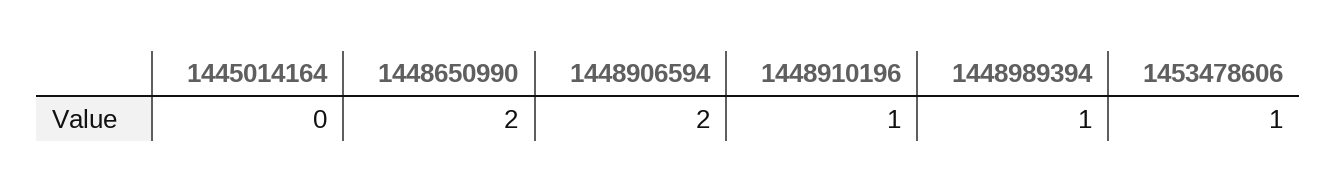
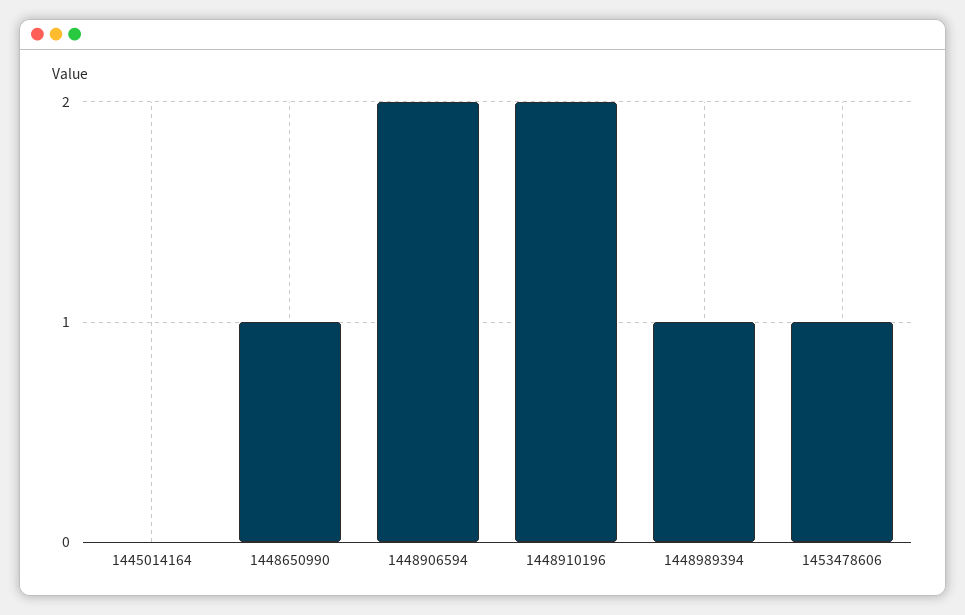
1448650990: 2 -> 1
1448910196: 1 -> 2

